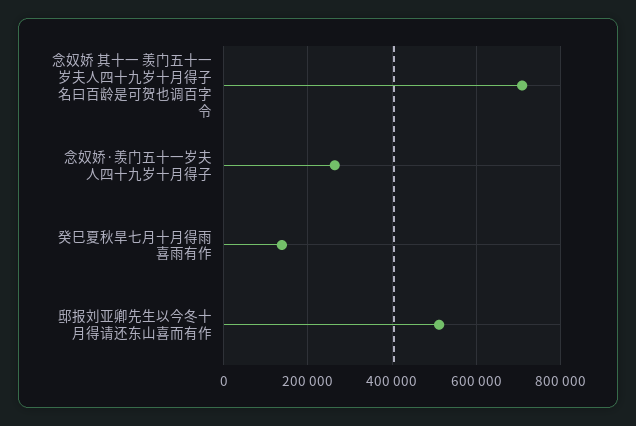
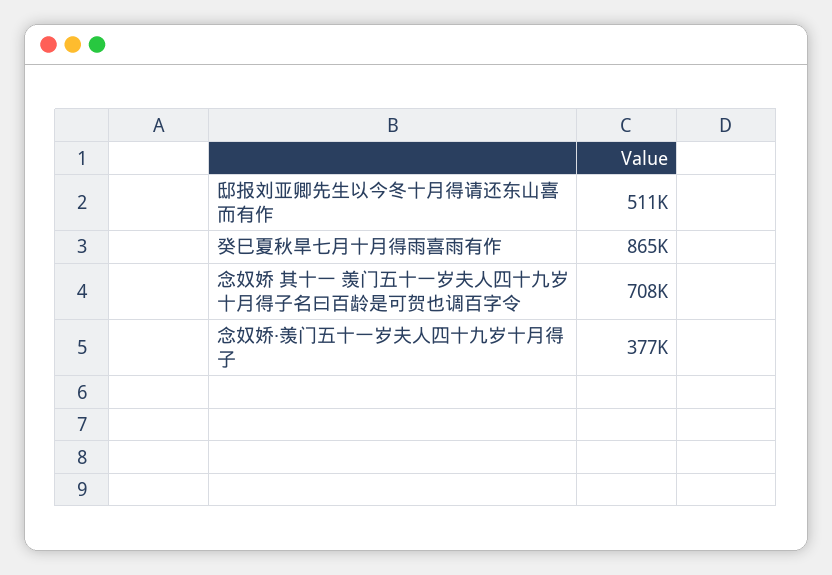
念奴娇·羡门五十一岁夫人四十九岁十月得子: 260000 -> 377000
癸巳夏秋旱七月十月得雨喜雨有作: 140000 -> 865000

